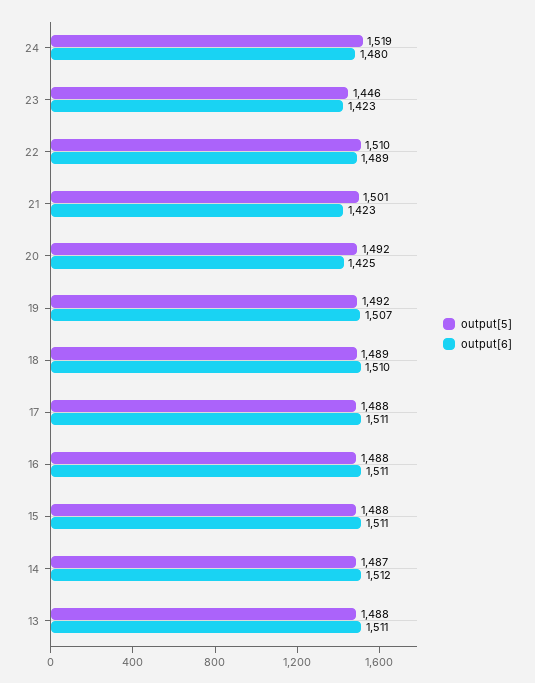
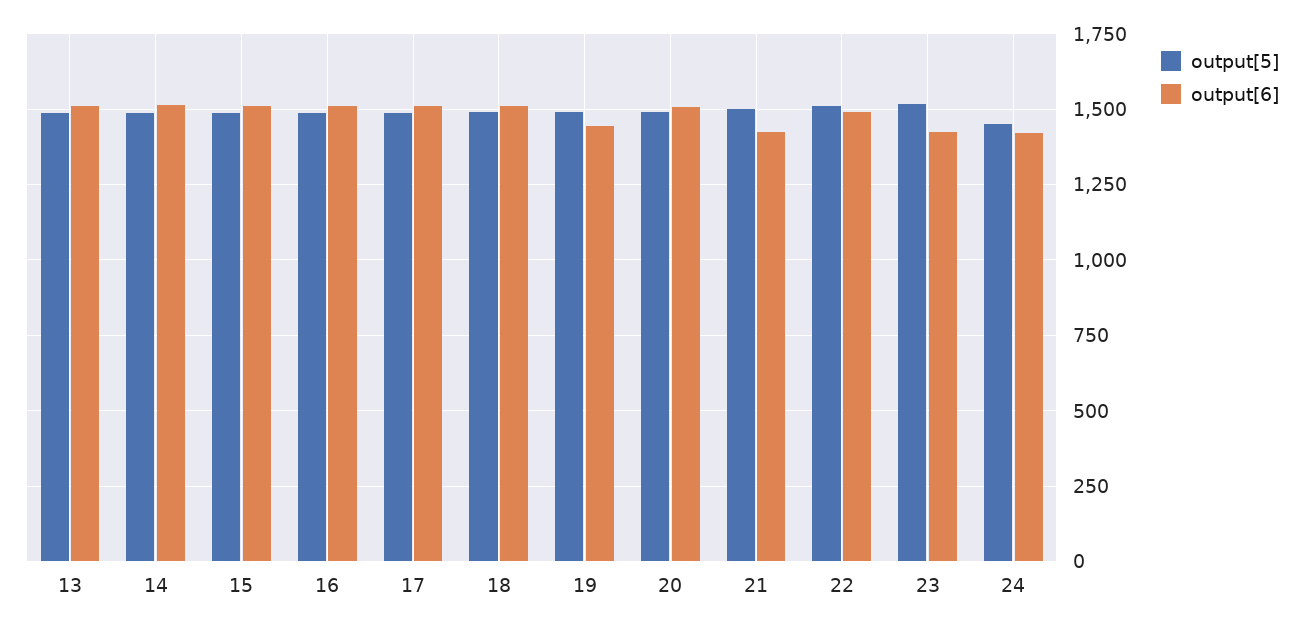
output[5], 24: 1519 -> 1450
output[6], 24: 1480 -> 1425
output[5], 23: 1446 -> 1525
output[6], 20: 1425 -> 1500
output[6], 19: 1507 -> 1450

